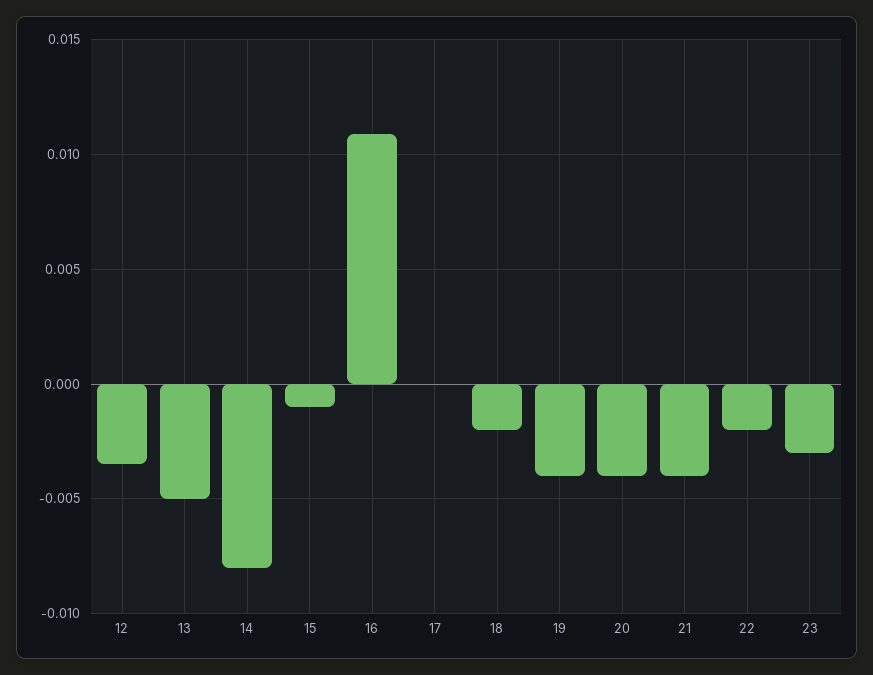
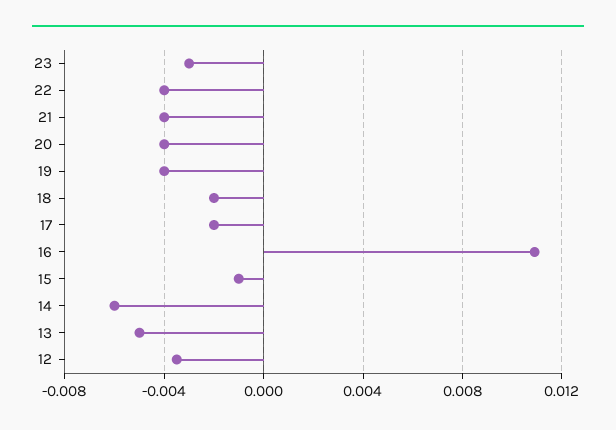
14: -0.008 -> -0.006
17: 0 -> -0.002
22: -0.002 -> -0.004

